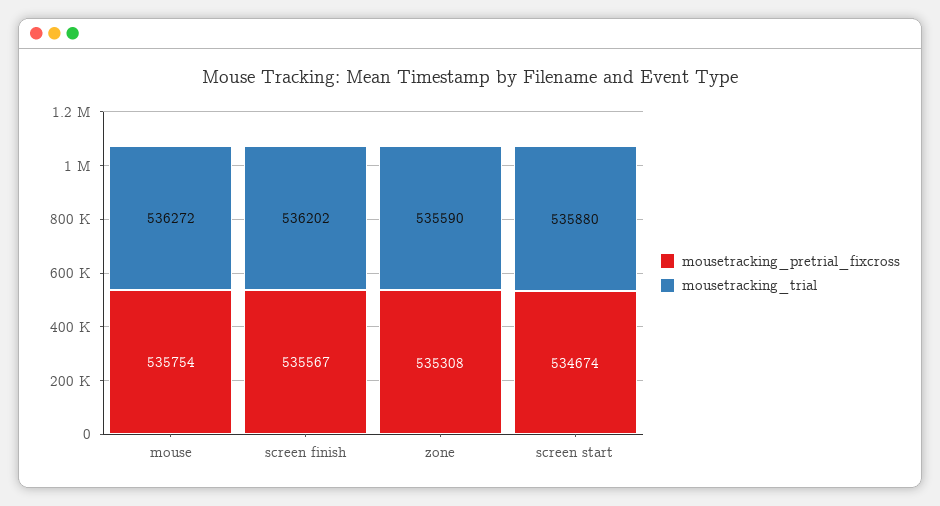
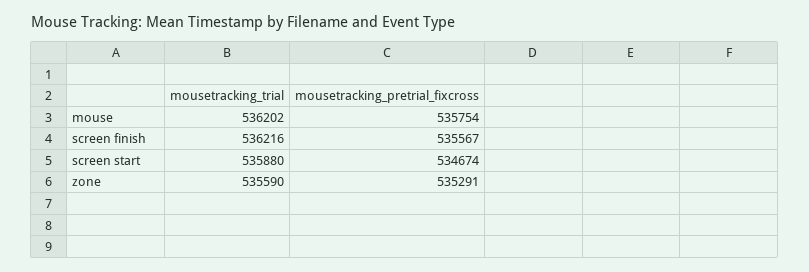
mousetracking_trial, mouse: 536272 -> 536202
mousetracking_trial, screen finish: 536202 -> 536216
mousetracking_pretrial_fixcross, zone: 535308 -> 535291

